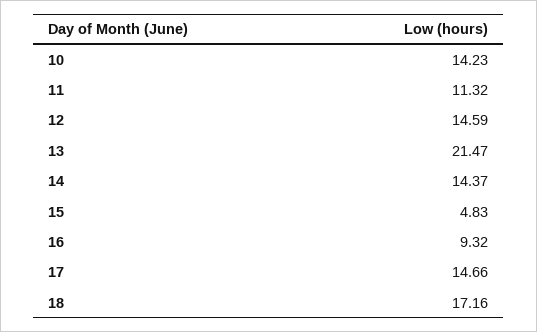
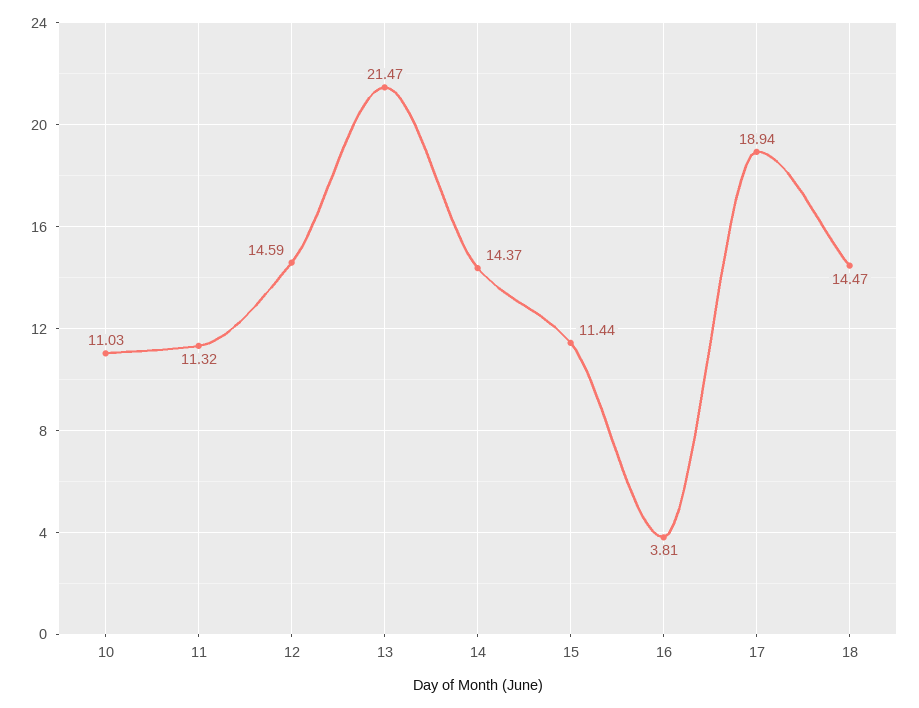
10: 14.23 -> 11.03
15: 4.83 -> 11.44
16: 9.32 -> 3.81
17: 14.66 -> 18.94
18: 17.16 -> 14.47

